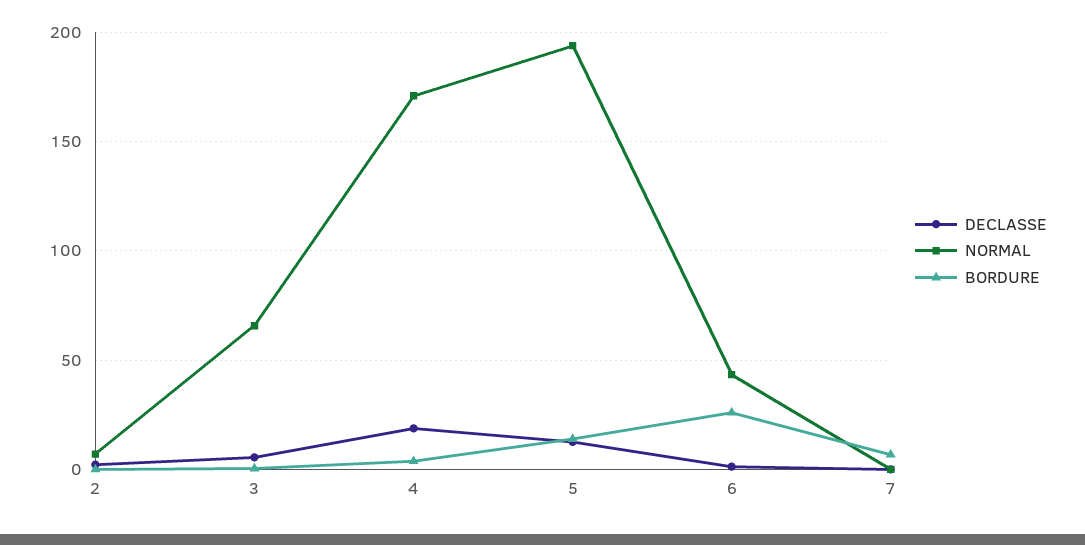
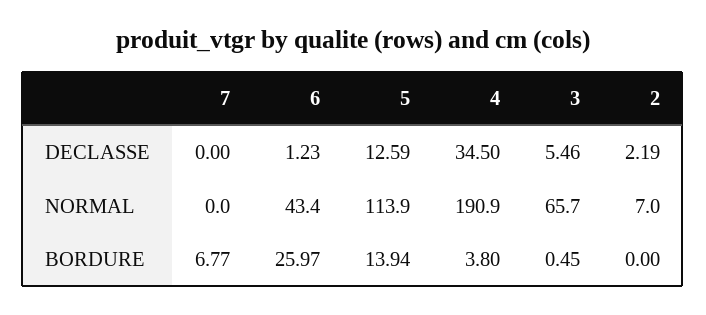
DECLASSE, 4: 20 -> 34.5
NORMAL, 4: 170 -> 190.9
NORMAL, 5: 195 -> 113.9

